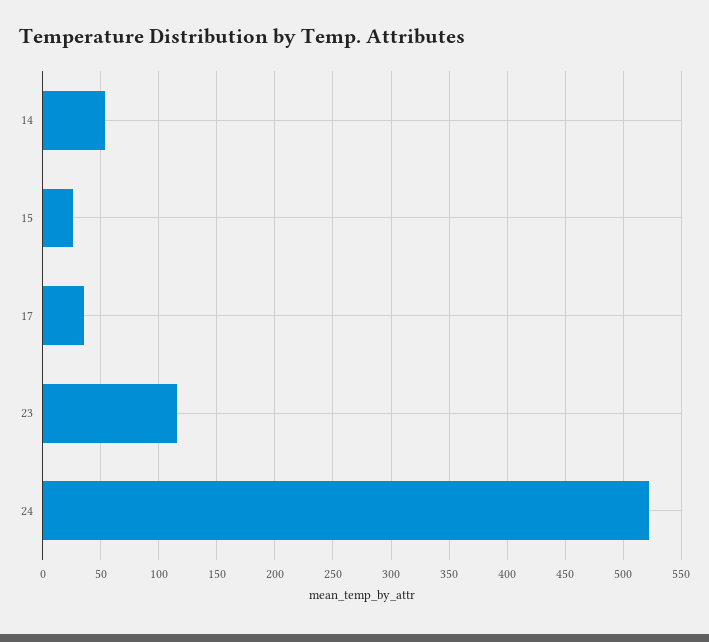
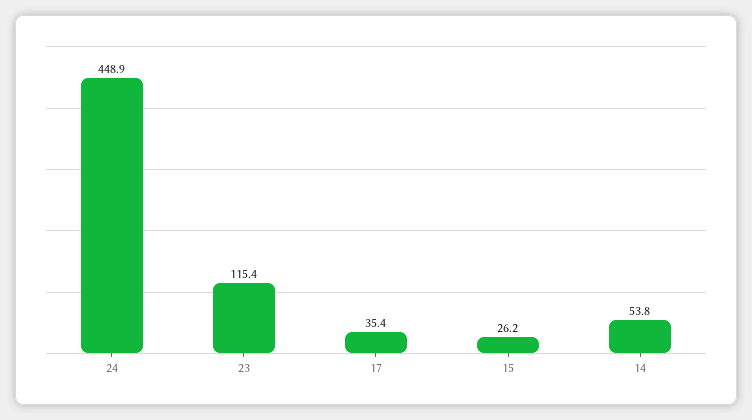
24: 520 -> 448.9

